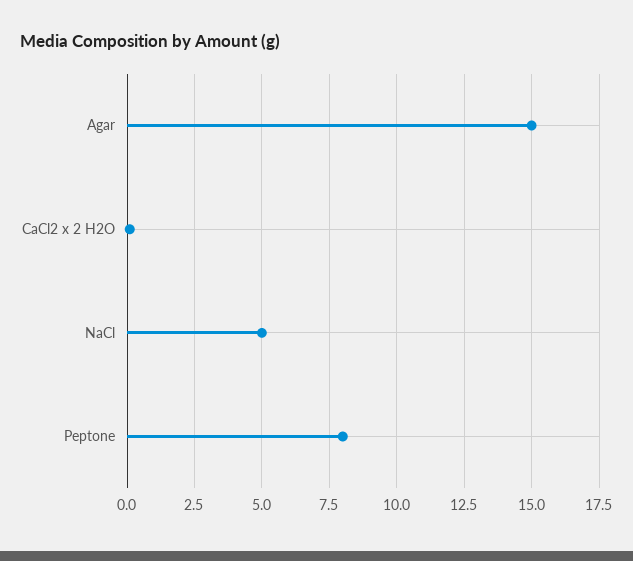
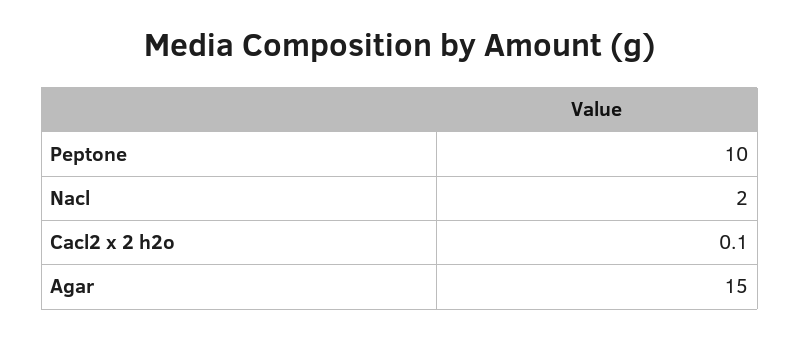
NaCl: 5 -> 2
Peptone: 8 -> 10

